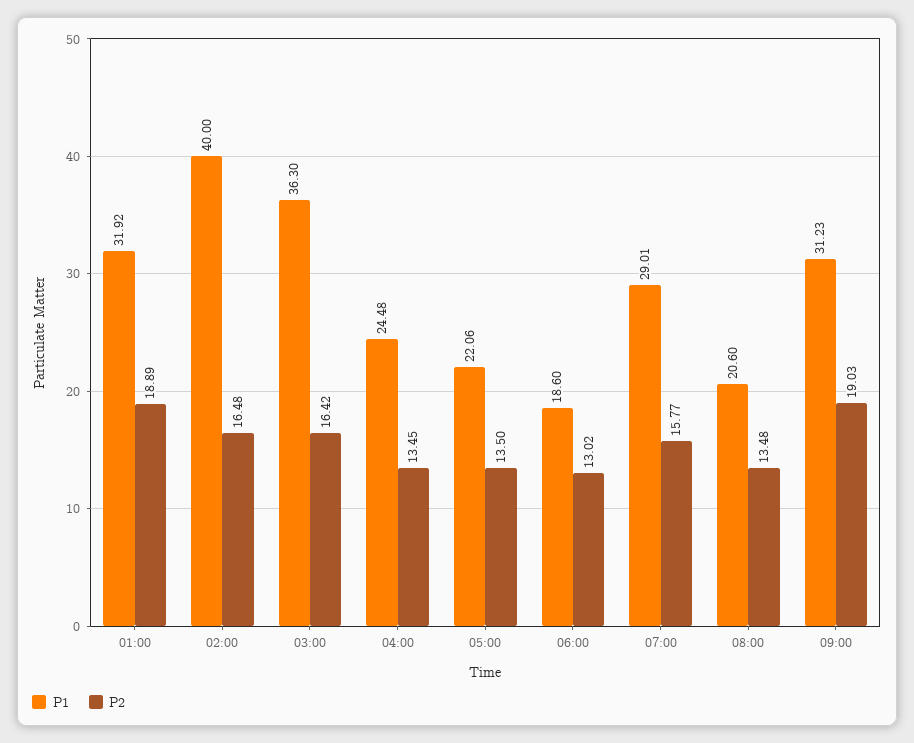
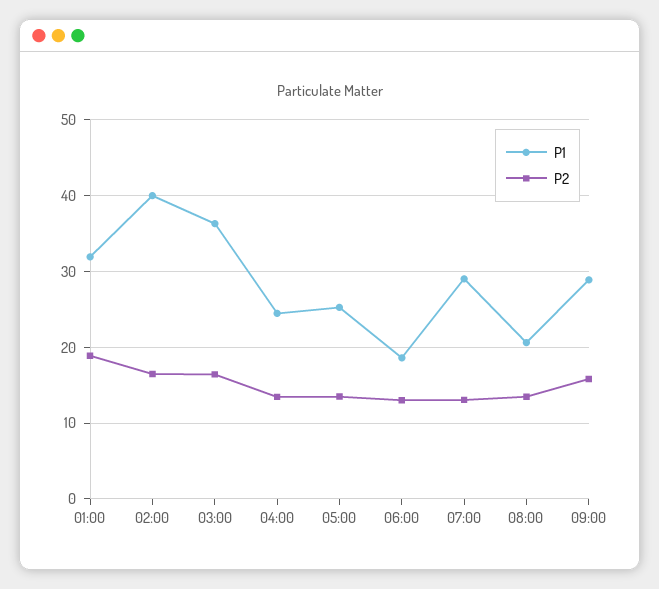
P1, 05:00: 22.06 -> 25
P2, 07:00: 15.77 -> 13
P1, 09:00: 31.23 -> 29
P2, 09:00: 19.03 -> 16

